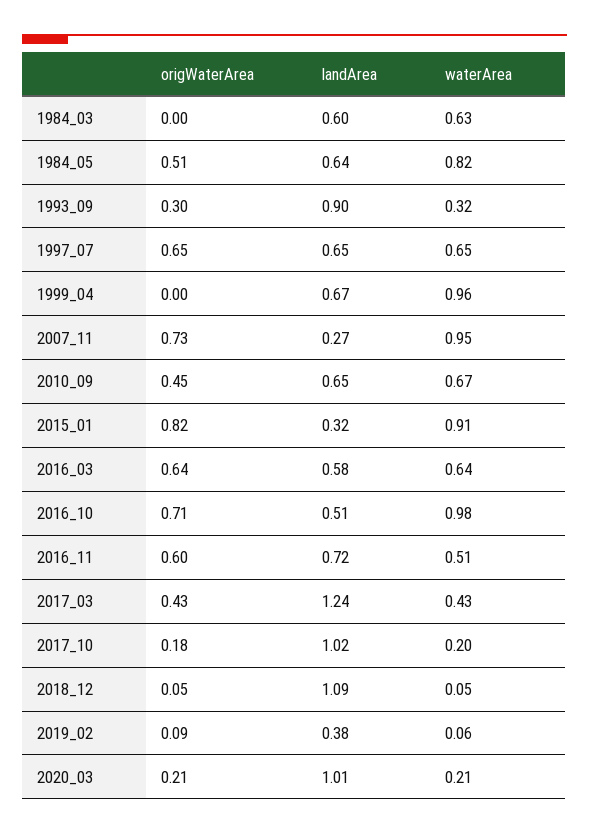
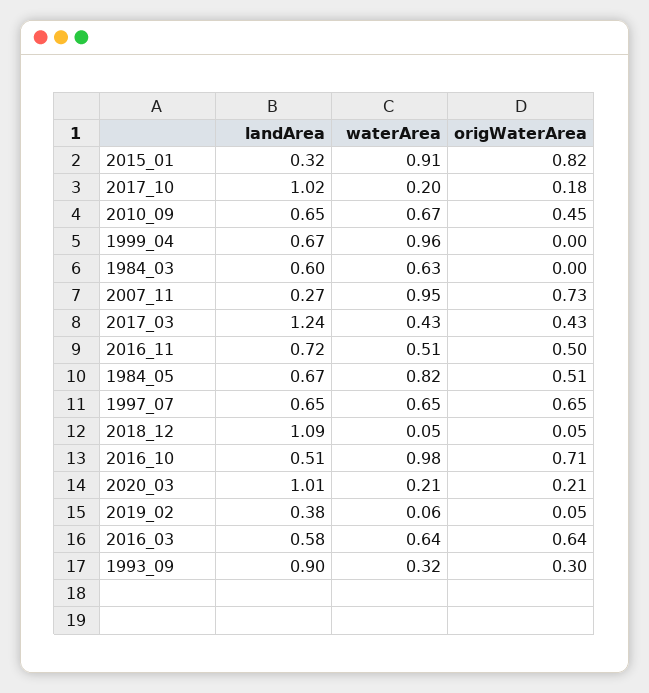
landArea, 1984_05: 0.64 -> 0.67
origWaterArea, 2016_11: 0.6 -> 0.5
origWaterArea, 2019_02: 0.09 -> 0.05

